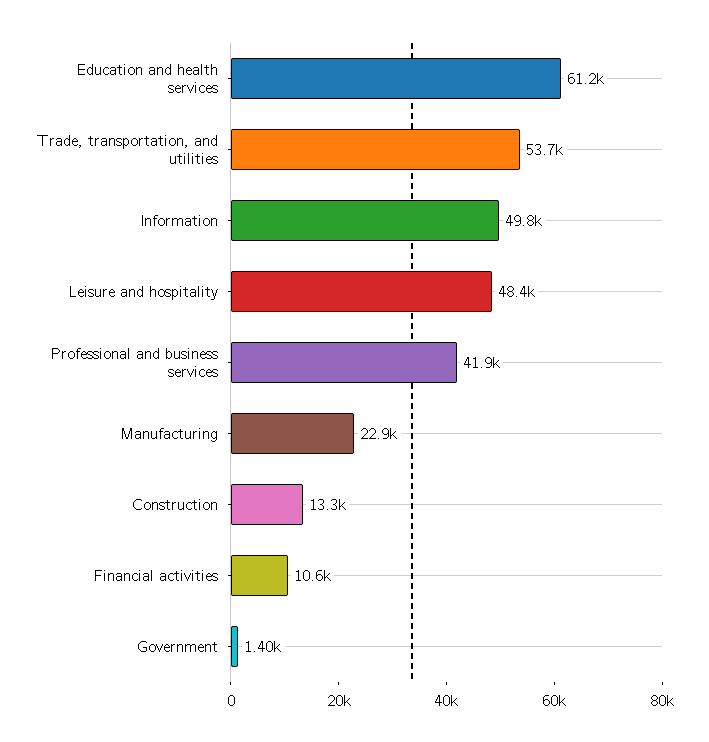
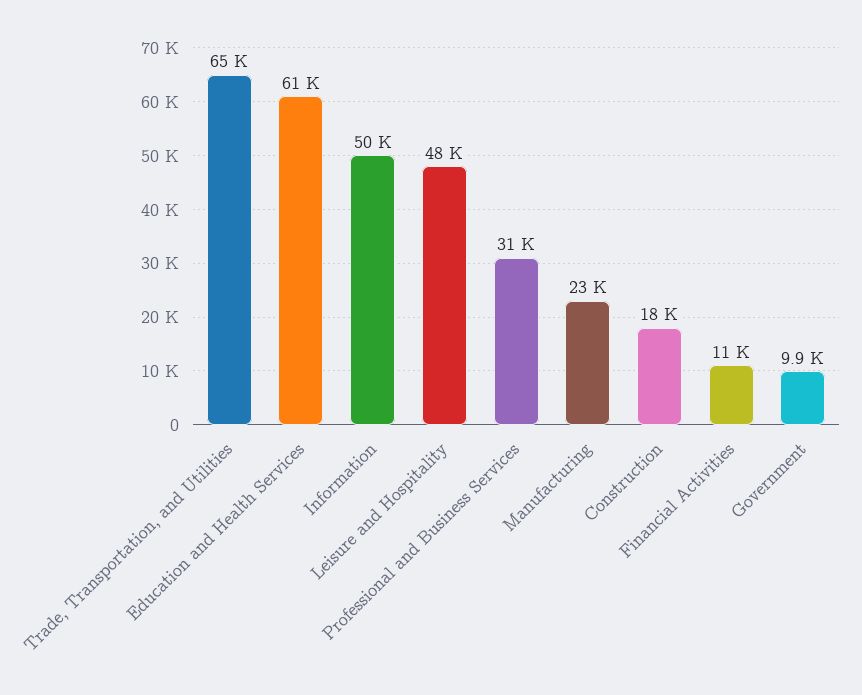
Trade, transportation, and utilities: 53700 -> 65000
Professional and business services: 41900 -> 31000
Construction: 13300 -> 18000
Government: 1400 -> 9900

